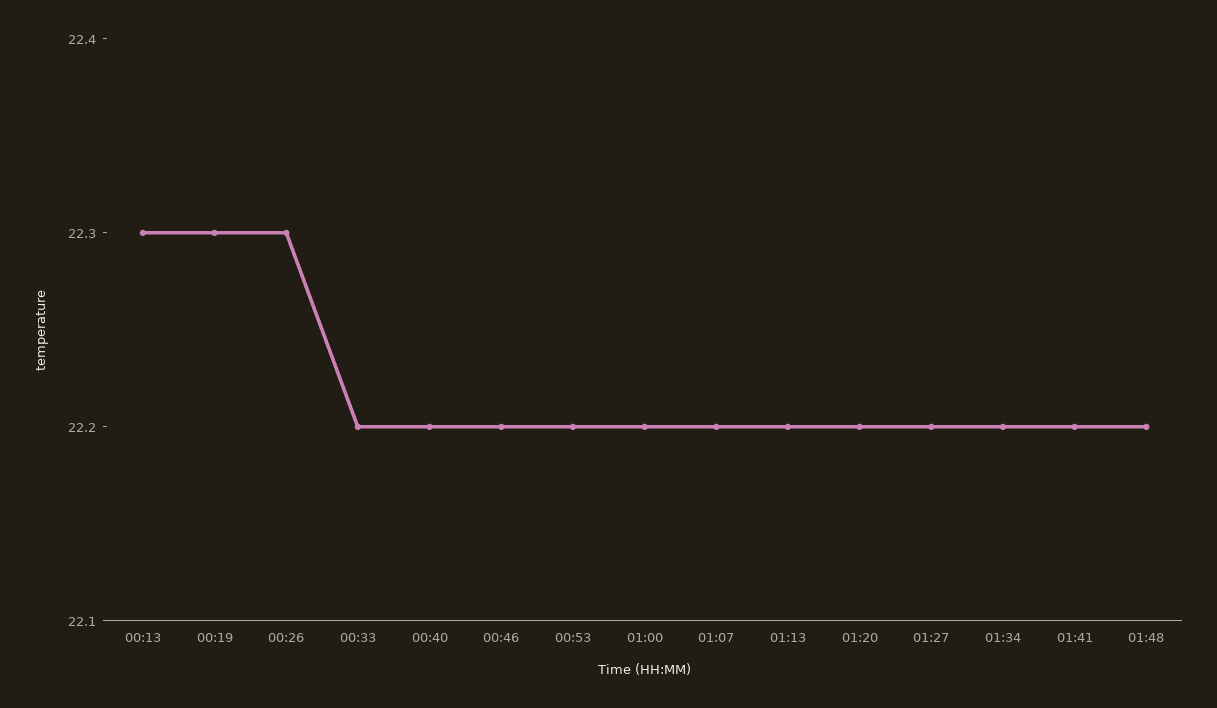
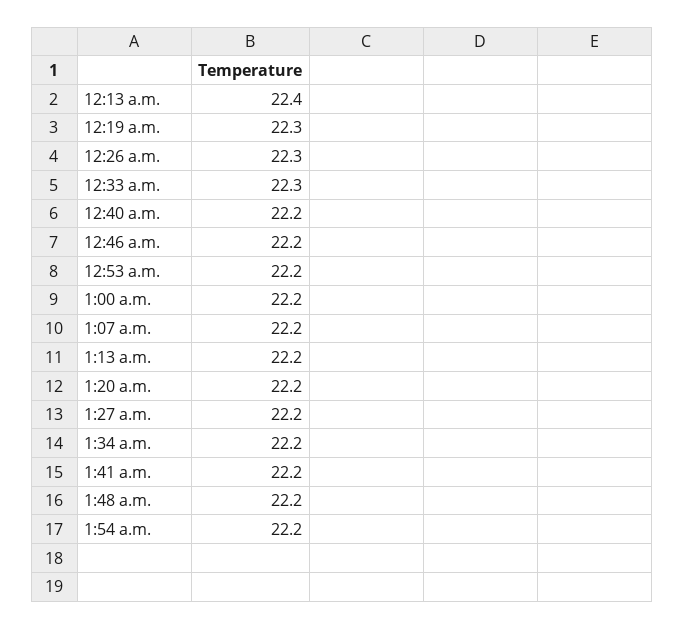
00:13: 22.3 -> 22.4
00:33: 22.2 -> 22.3
1:54 a.m.: none -> 22.2

